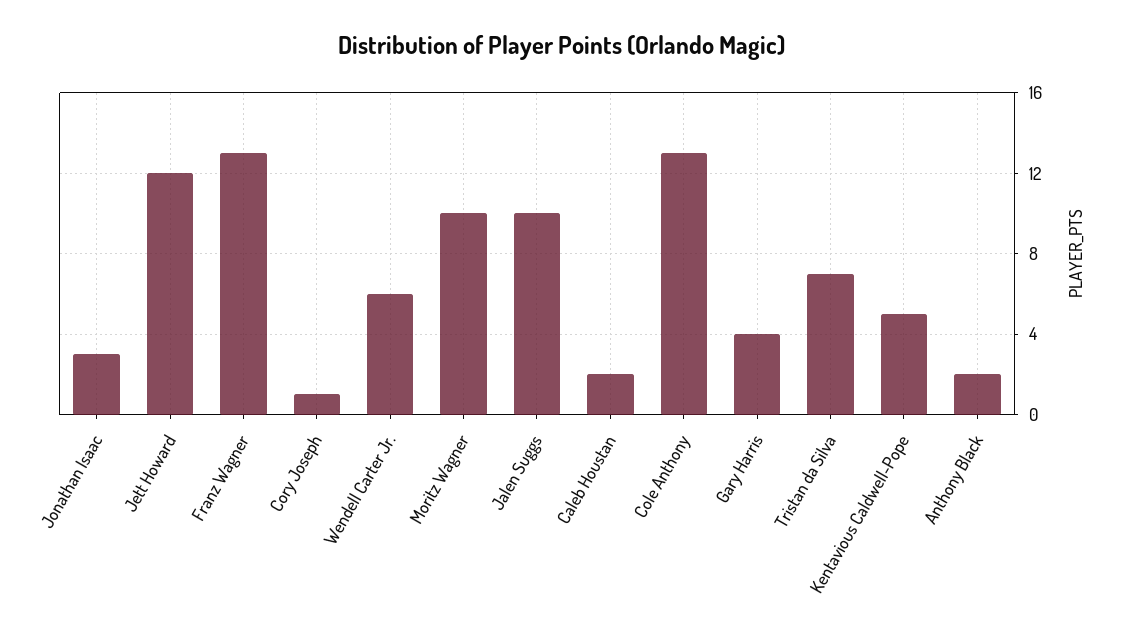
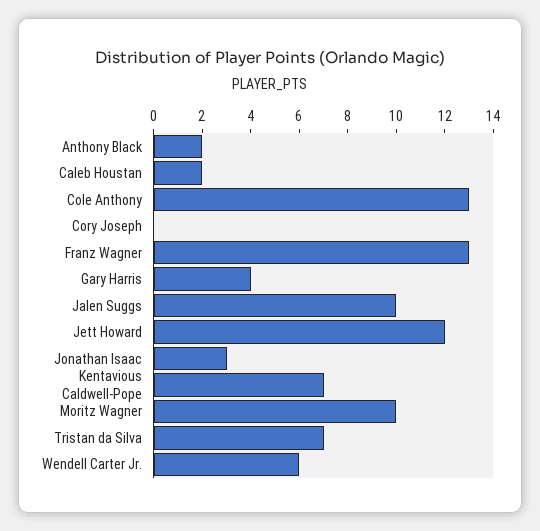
Cory Joseph: 1 -> 0
Kentavious Caldwell-Pope: 5 -> 7

